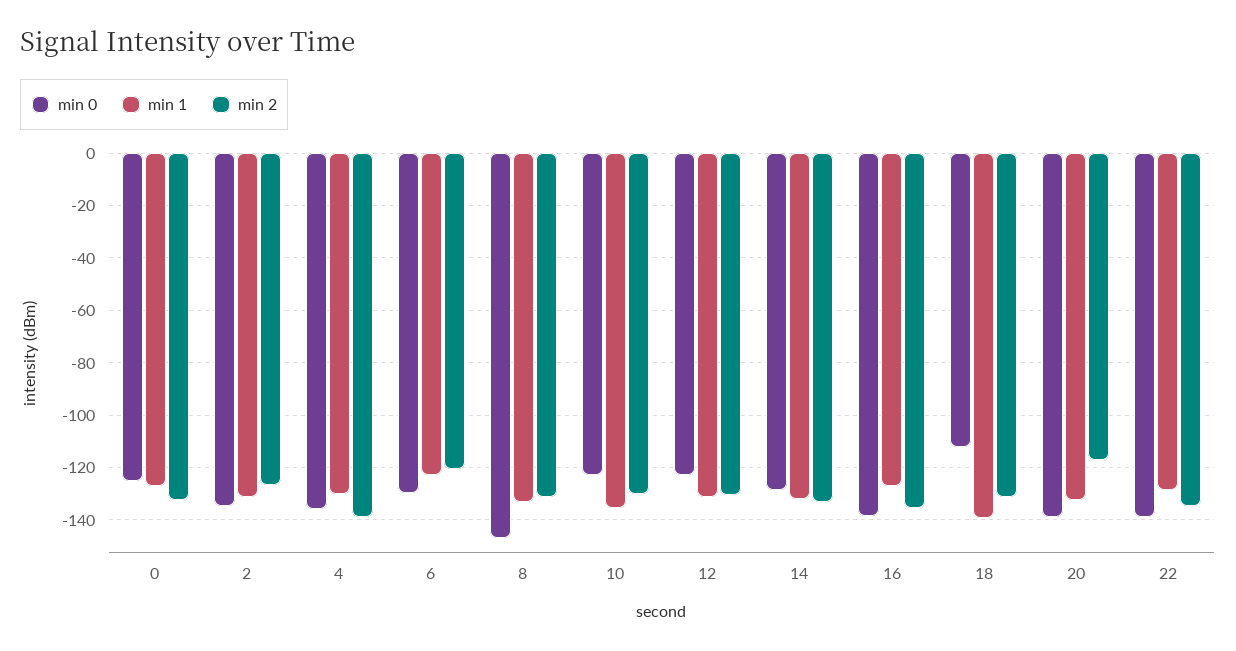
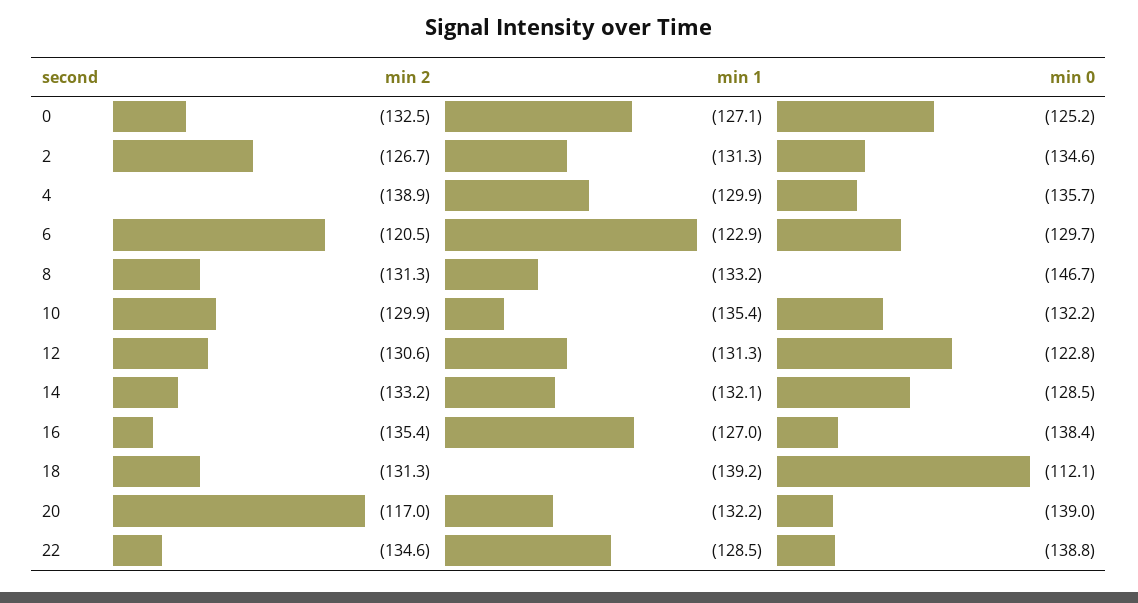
min 0, 10: -122.5 -> -132.2

